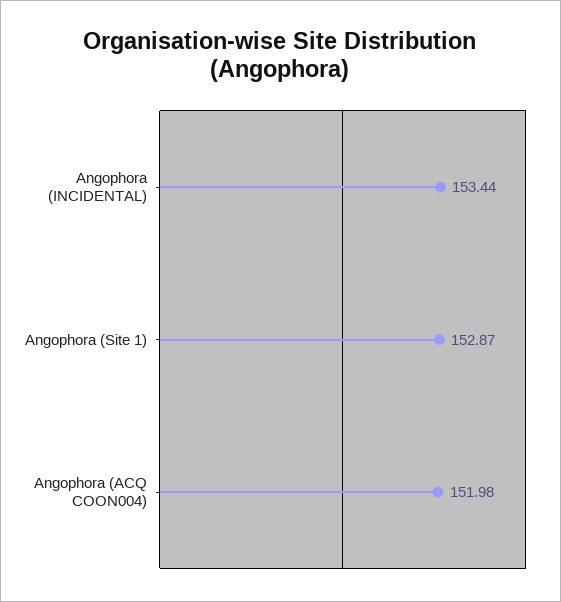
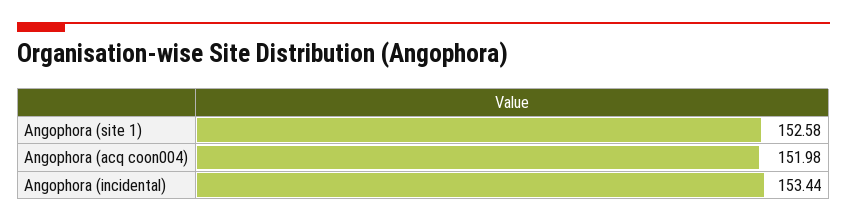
Angophora (Site 1): 152.87 -> 152.58

